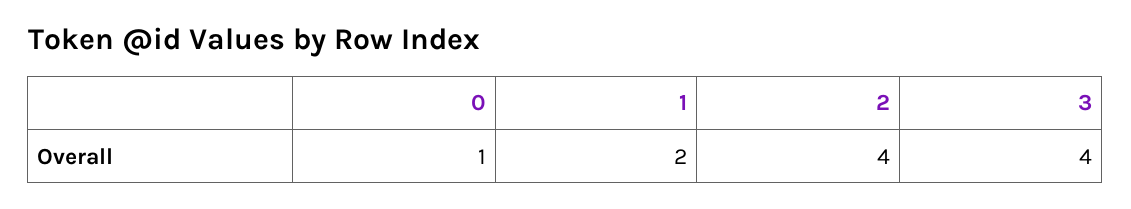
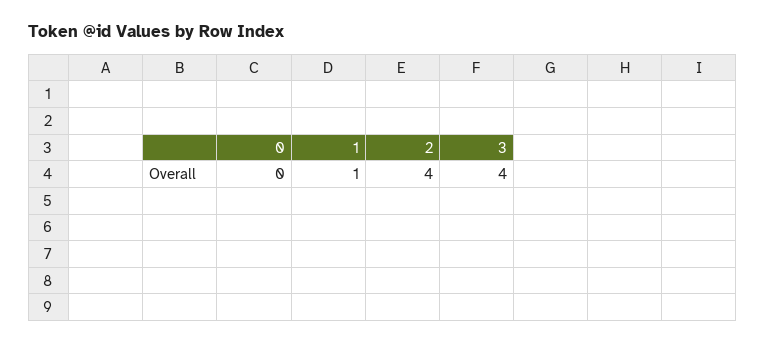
0: 1 -> 0
1: 2 -> 1

